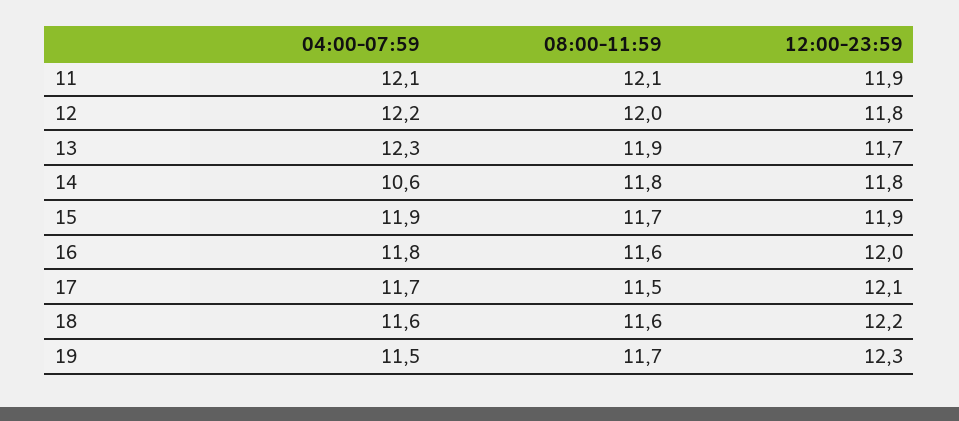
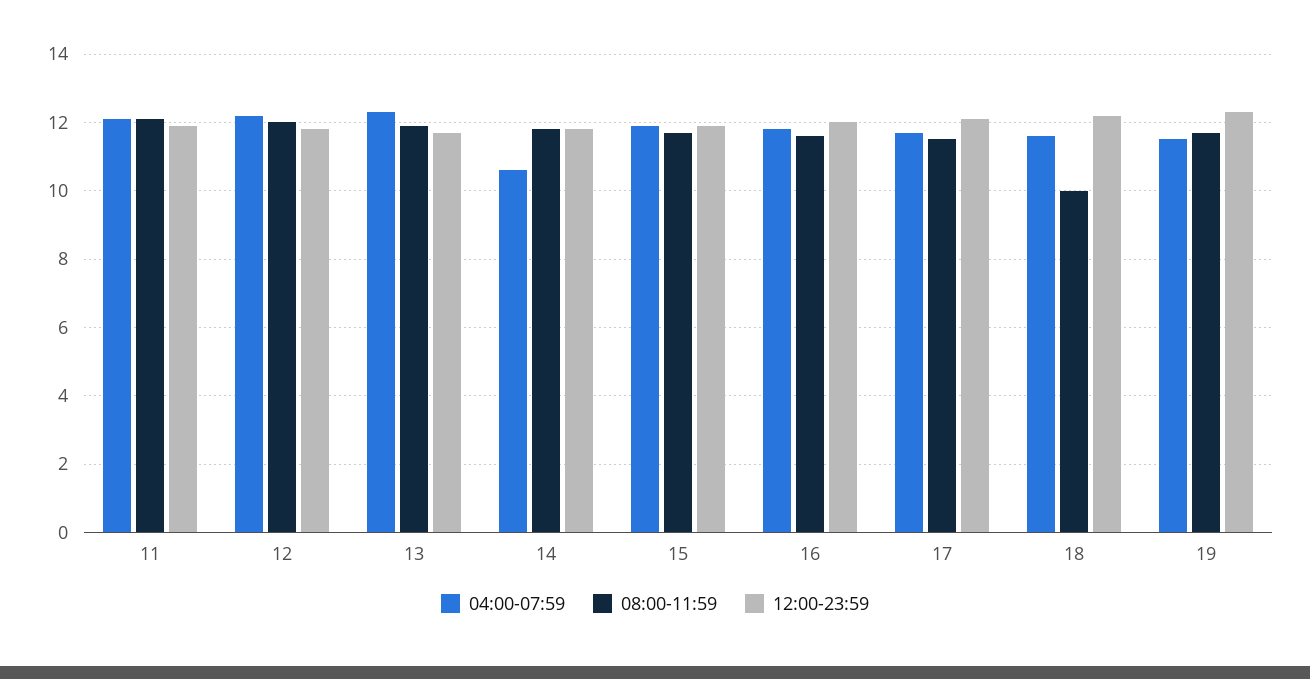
08:00-11:59, 18: 11.6 -> 10

